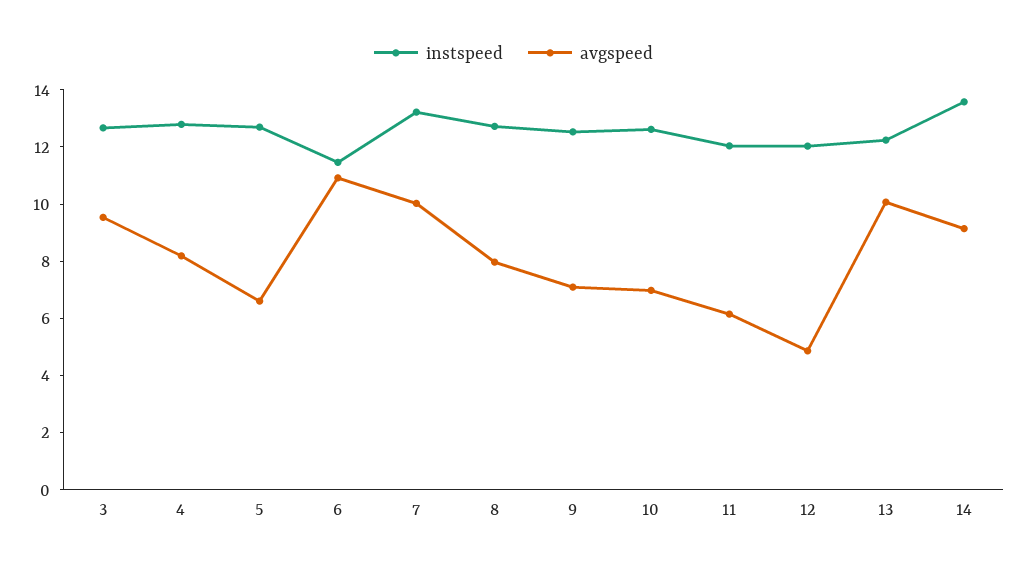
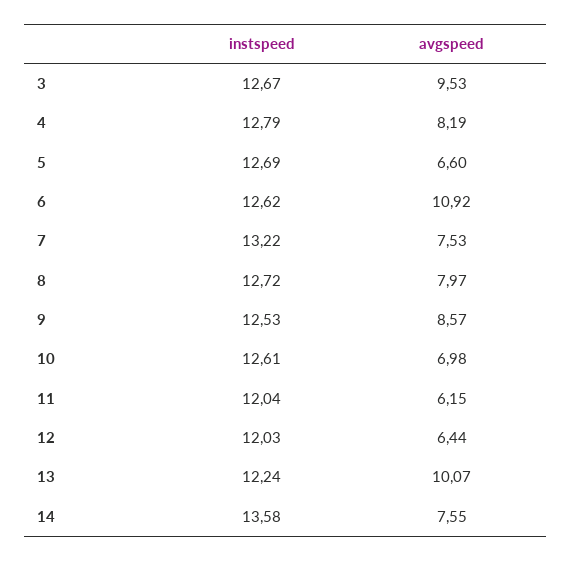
instspeed, 6: 11.5 -> 12.62
avgspeed, 7: 10 -> 7.53
avgspeed, 9: 7 -> 8.57
avgspeed, 12: 5 -> 6.44
avgspeed, 14: 9 -> 7.55

